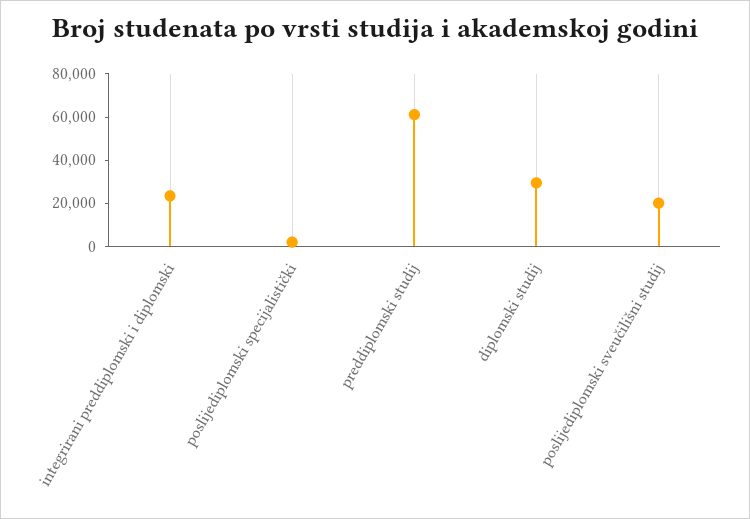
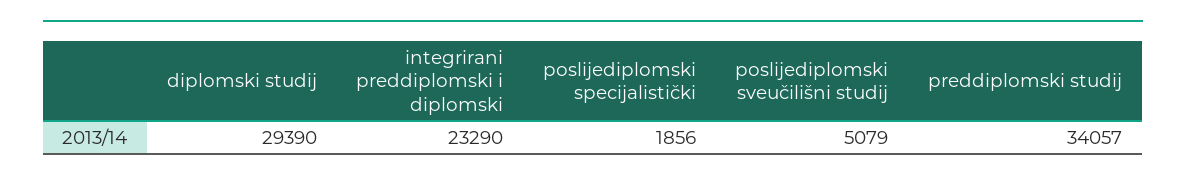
preddiplomski studij: 60000 -> 34057
poslijediplomski sveučilišni studij: 20000 -> 5079

